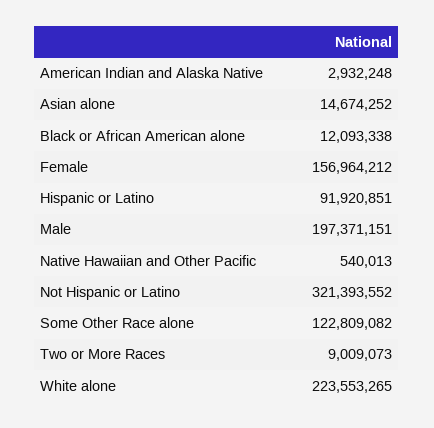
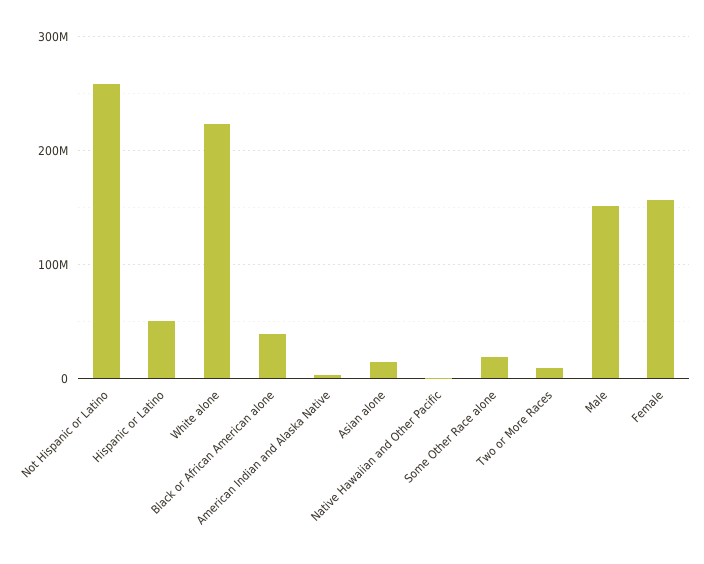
Black or African American alone: 12093338 -> 40000000
Hispanic or Latino: 91920851 -> 50000000
Male: 197371151 -> 150000000
Not Hispanic or Latino: 321393552 -> 260000000
Some Other Race alone: 122809082 -> 20000000

